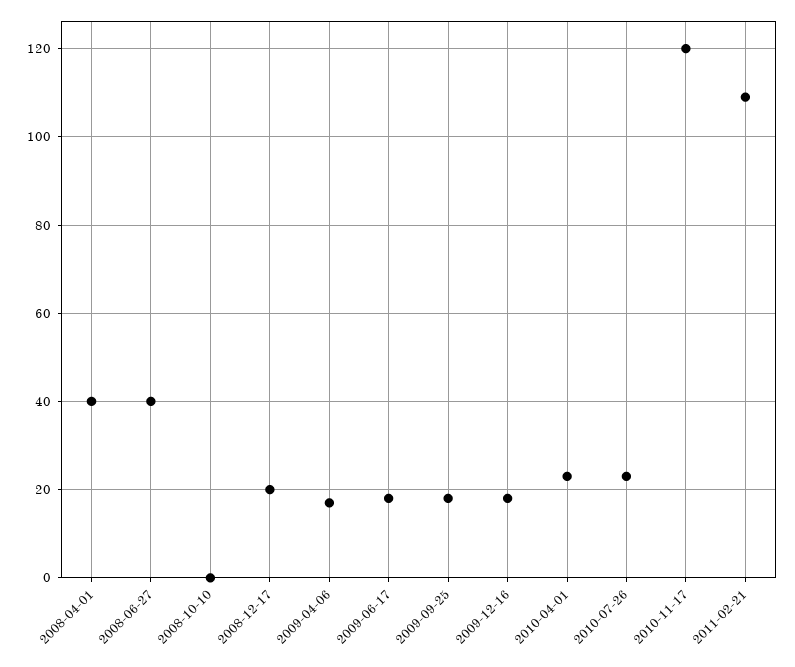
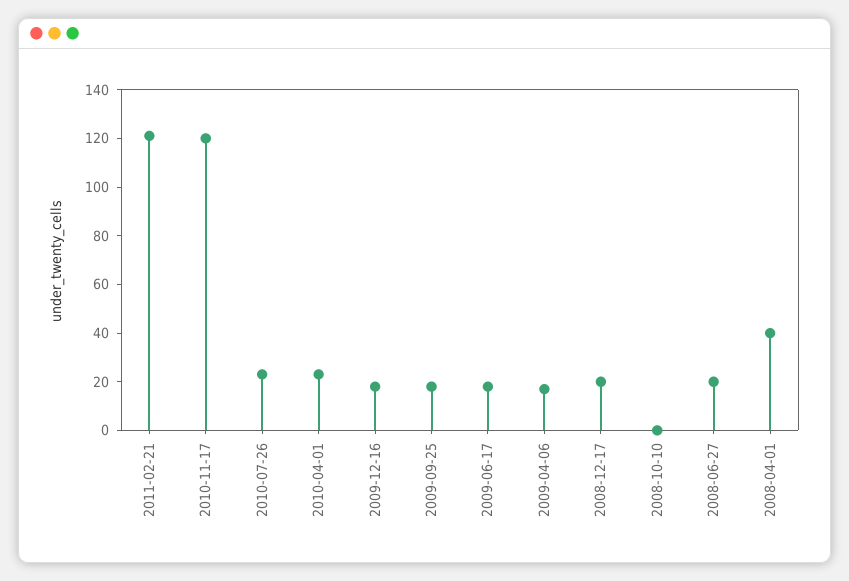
2008-06-27: 40 -> 20
2011-02-21: 110 -> 120

